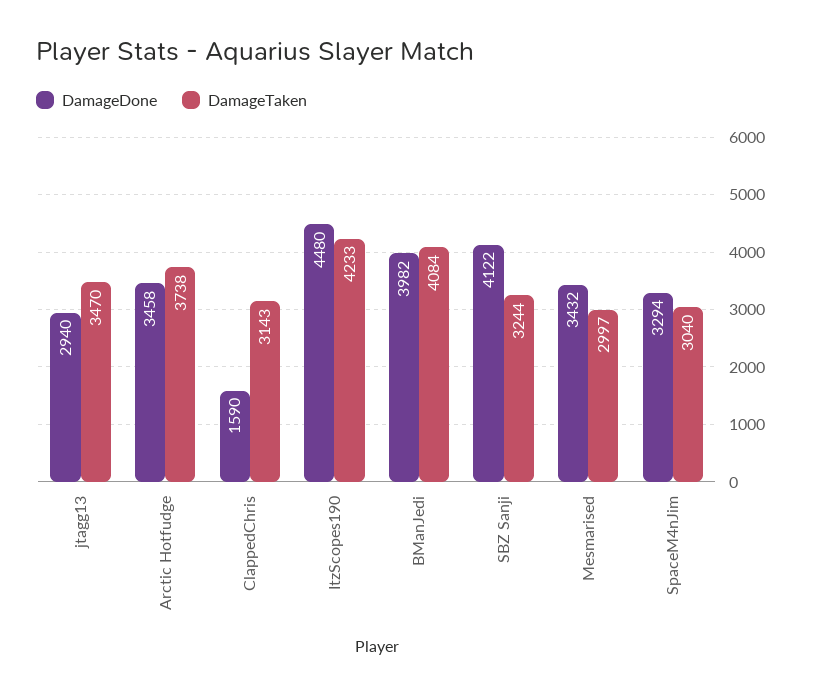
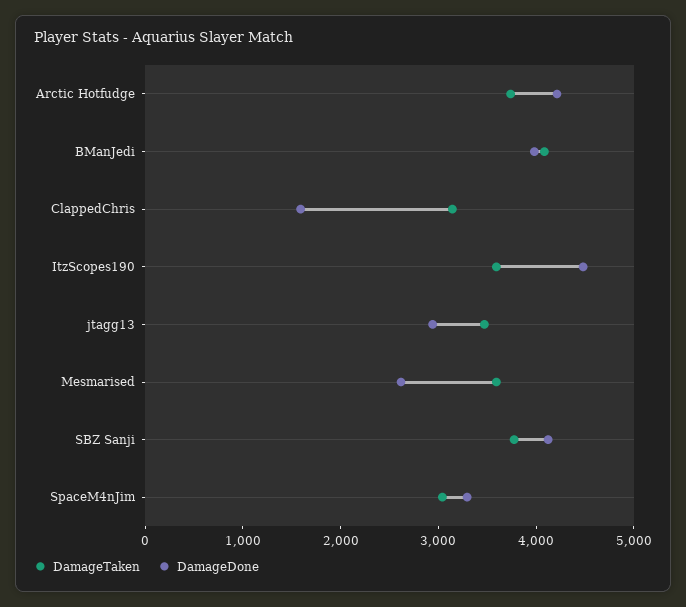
DamageDone, Arctic Hotfudge: 3458 -> 4200
DamageTaken, ItzScopes190: 4233 -> 3600
DamageTaken, SBZ Sanji: 3244 -> 3800
DamageDone, Mesmarised: 3432 -> 2600
DamageTaken, Mesmarised: 2997 -> 3600

